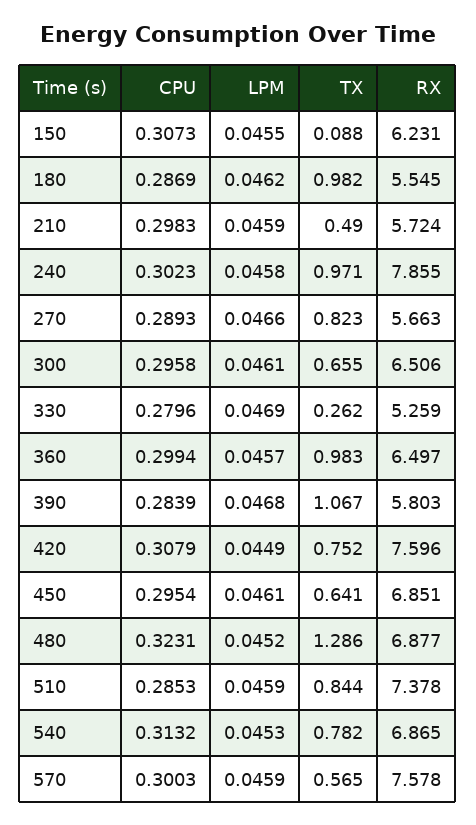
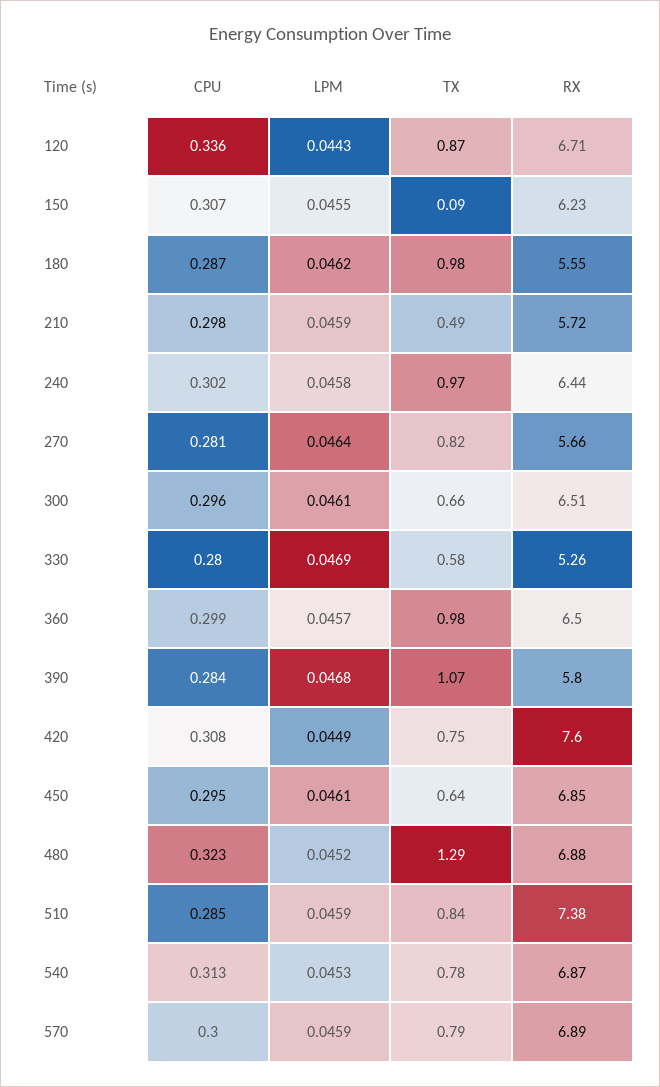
RX, 240: 7.855 -> 6.44
CPU, 270: 0.2893 -> 0.281
LPM, 270: 0.0466 -> 0.0464
TX, 330: 0.262 -> 0.58
TX, 570: 0.565 -> 0.79
RX, 570: 7.578 -> 6.89
CPU, 120: none -> 0.336
LPM, 120: none -> 0.0443
TX, 120: none -> 0.87
RX, 120: none -> 6.71

